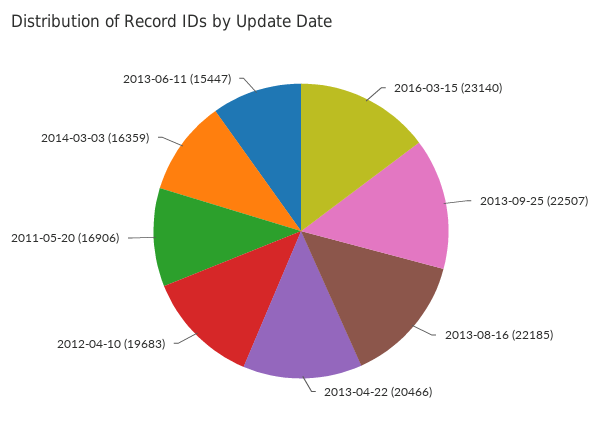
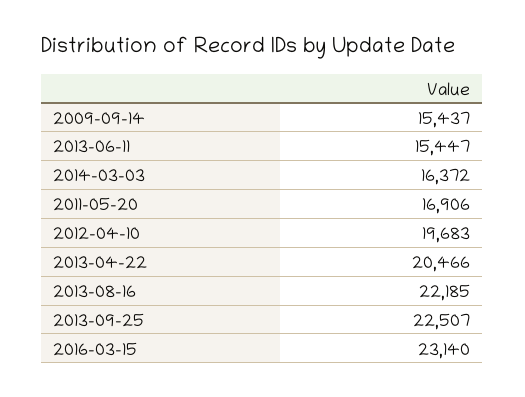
2014-03-03: 16359 -> 16372
2009-09-14: none -> 15437

